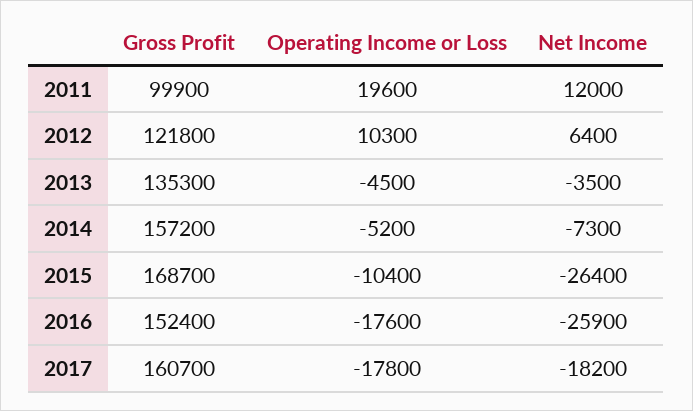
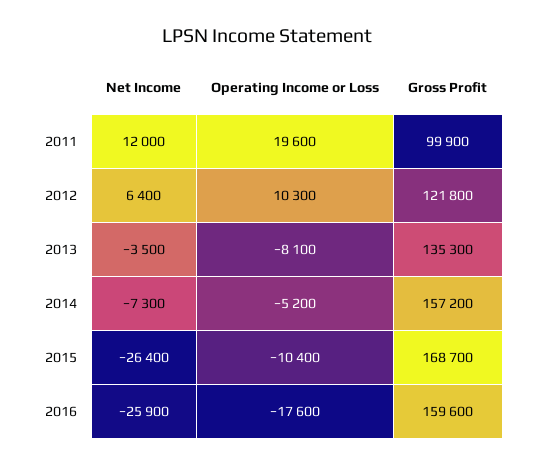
Operating Income or Loss, 2013: -4500 -> -8100
Gross Profit, 2016: 152400 -> 159600
Gross Profit, 2017: 160700 -> none
Operating Income or Loss, 2017: -17800 -> none
Net Income, 2017: -18200 -> none

